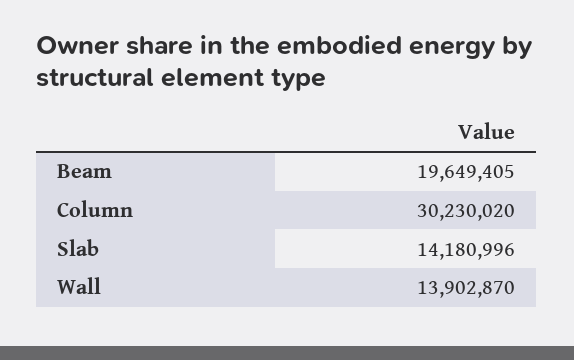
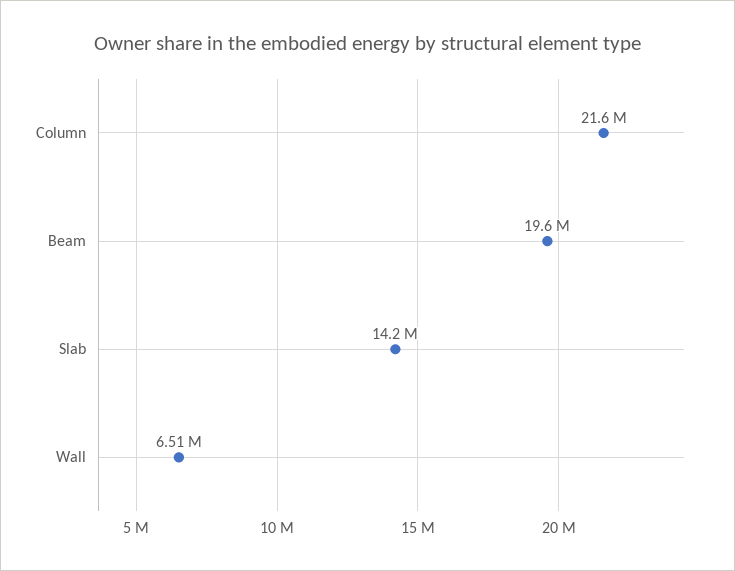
Column: 30230020 -> 21600000
Wall: 13902870 -> 6510000

